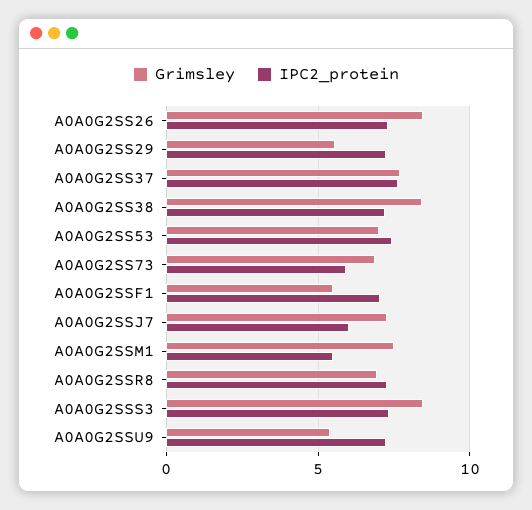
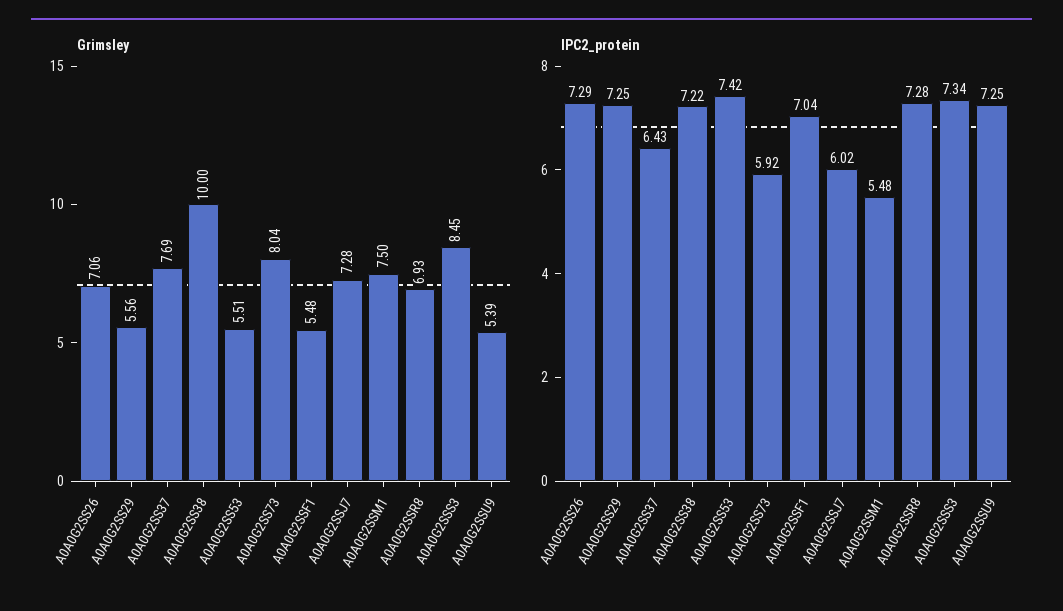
Grimsley, A0A0G2SS26: 8.5 -> 7.06
IPC2_protein, A0A0G2SS37: 7.5 -> 6.43
Grimsley, A0A0G2SS38: 8.5 -> 10
Grimsley, A0A0G2SS53: 7 -> 5.51
Grimsley, A0A0G2SS73: 7 -> 8.04

